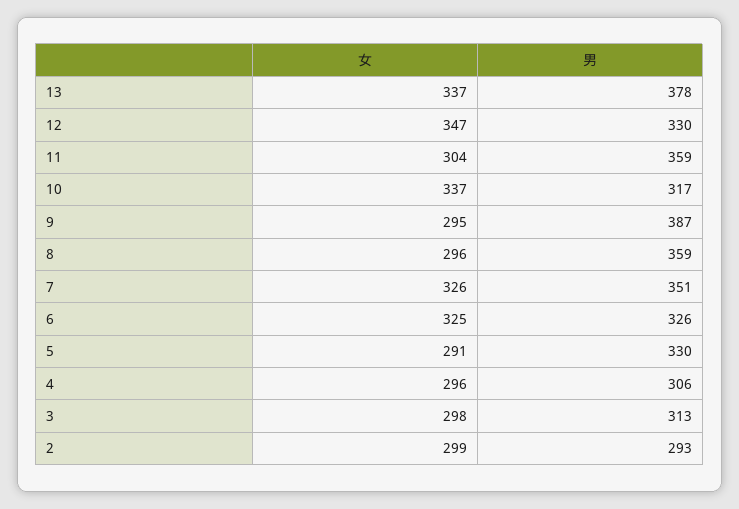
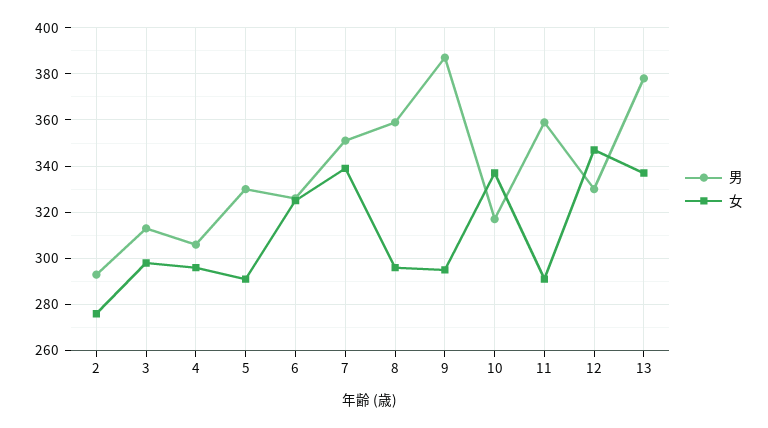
女, 11: 304 -> 290
女, 7: 326 -> 340
女, 2: 299 -> 275

